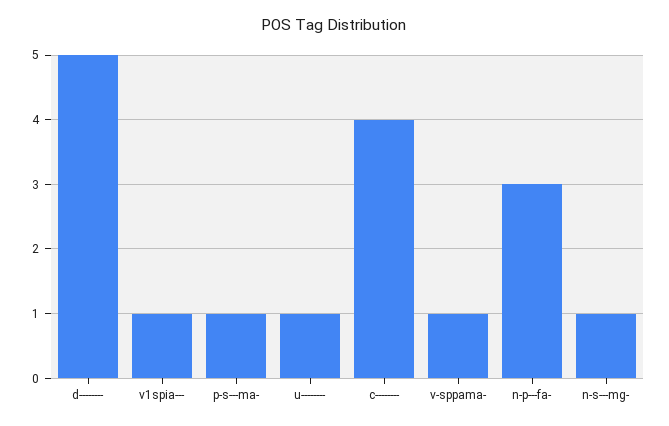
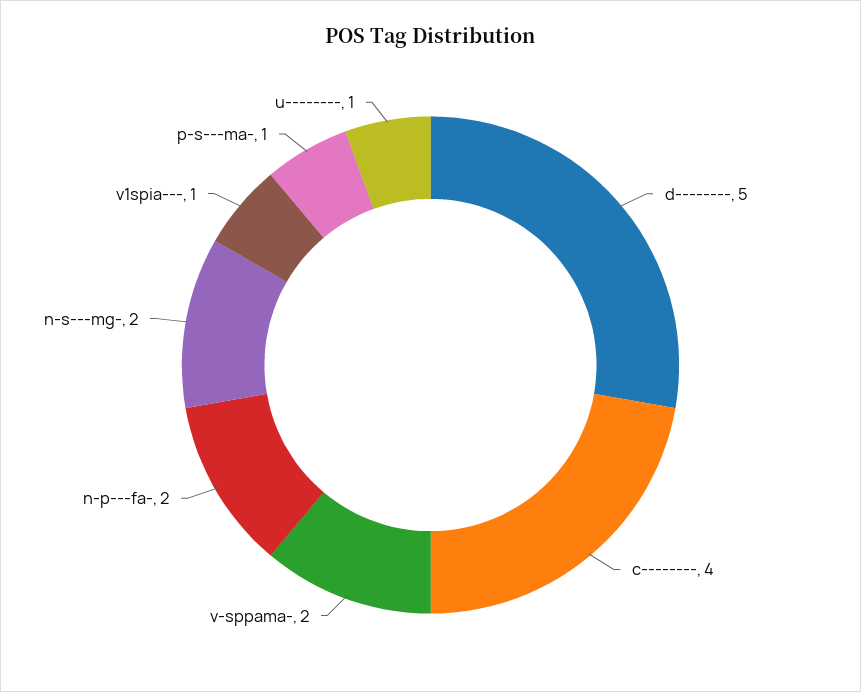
v-sppama-: 1 -> 2
n-p---fa-: 3 -> 2
n-s---mg-: 1 -> 2

